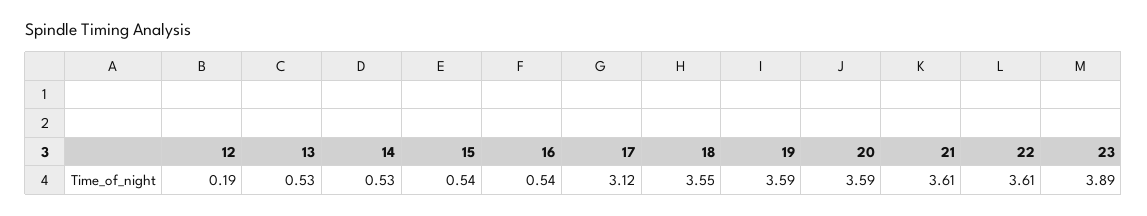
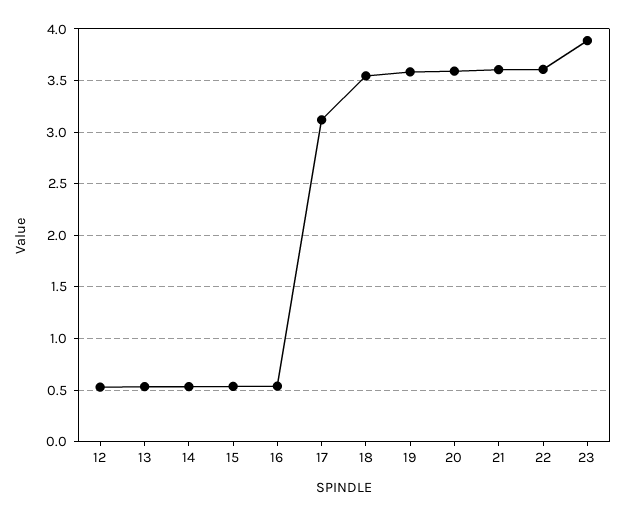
12: 0.19 -> 0.5

